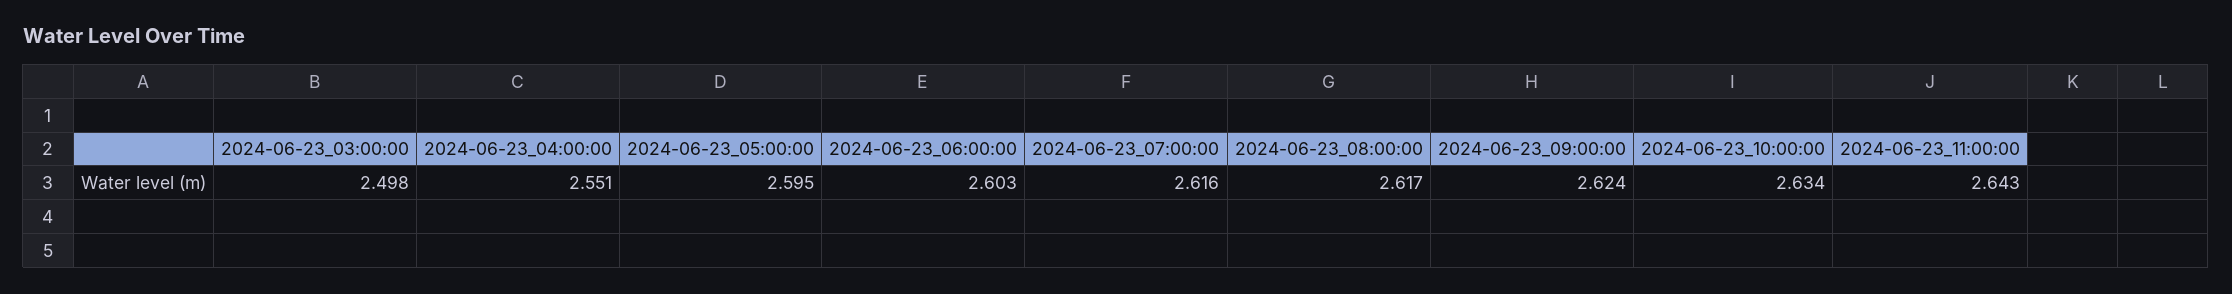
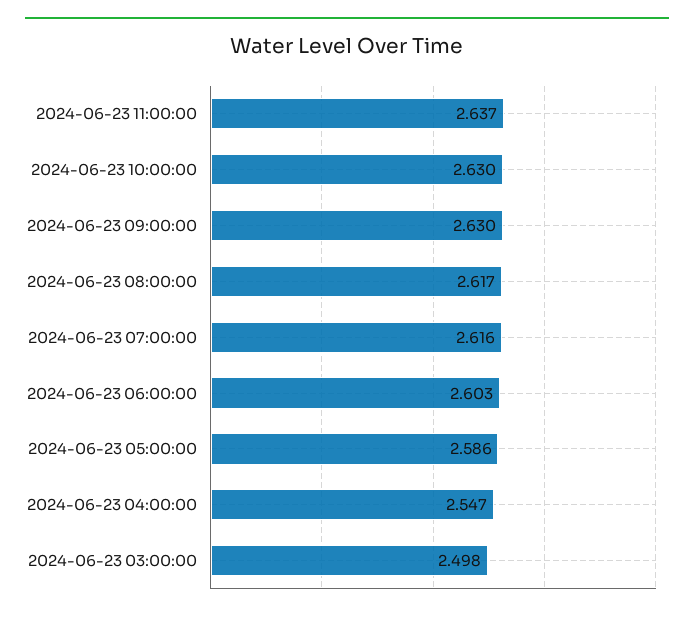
2024-06-23_04:00:00: 2.551 -> 2.547
2024-06-23_05:00:00: 2.595 -> 2.586
2024-06-23_09:00:00: 2.624 -> 2.63
2024-06-23_10:00:00: 2.634 -> 2.63
2024-06-23_11:00:00: 2.643 -> 2.637

